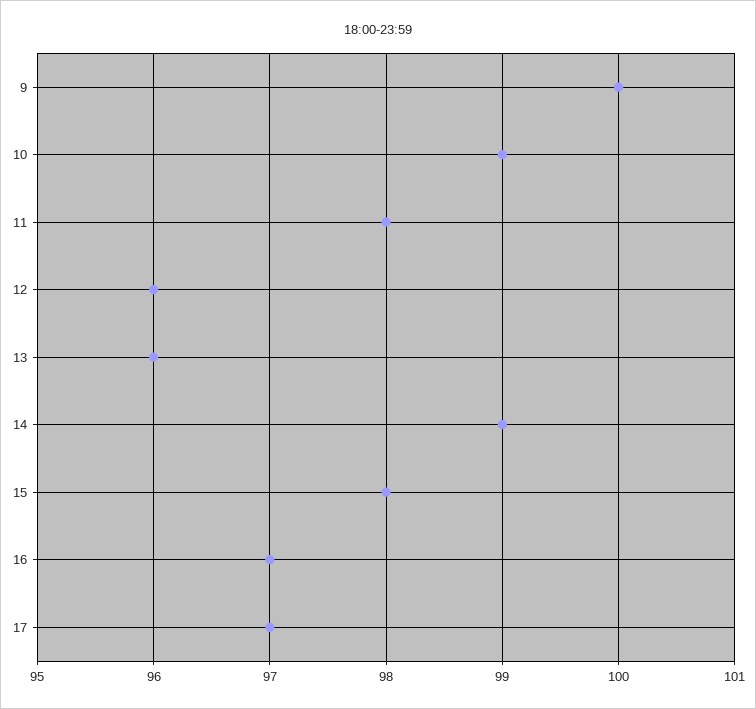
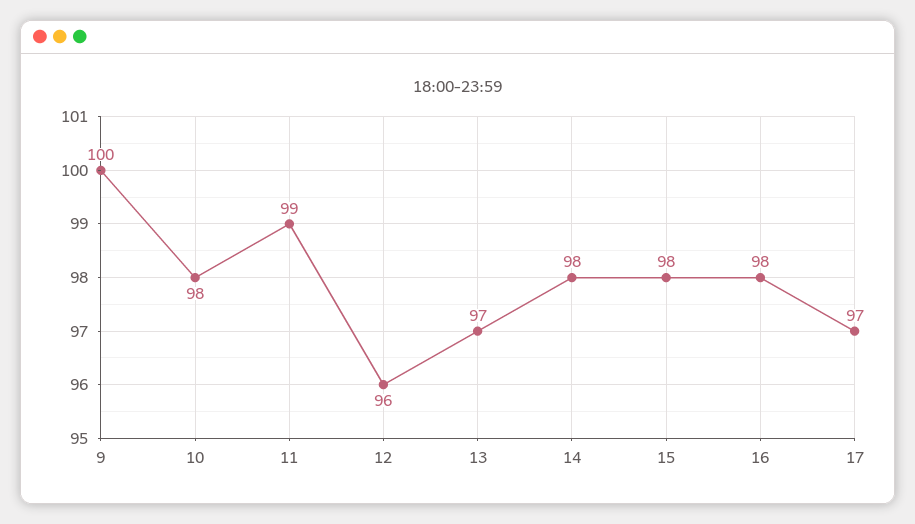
10: 99 -> 98
11: 98 -> 99
13: 96 -> 97
14: 99 -> 98
16: 97 -> 98

